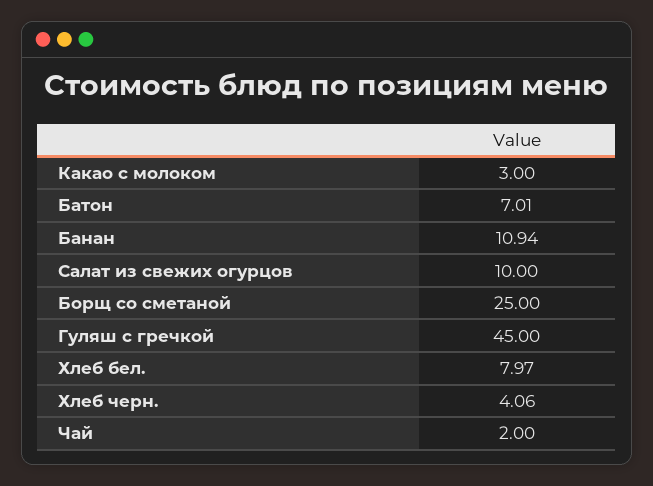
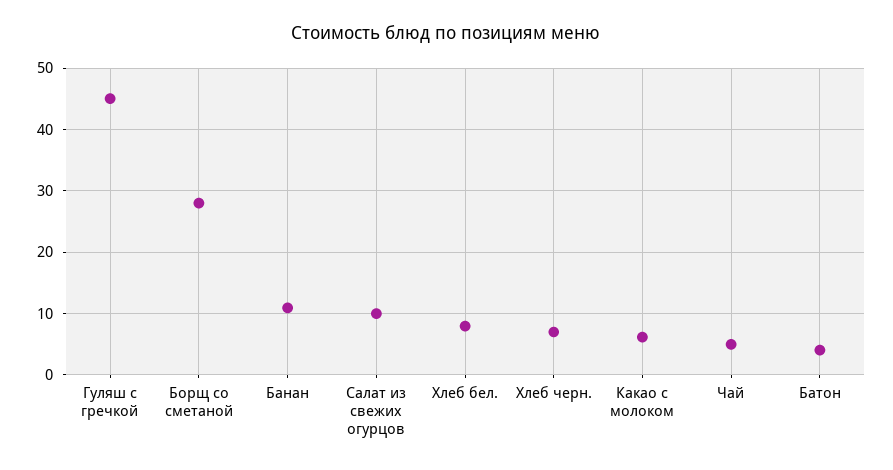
Какао с молоком: 3 -> 6
Батон: 7.01 -> 4
Борщ со сметаной: 25 -> 28
Хлеб черн.: 4.06 -> 7
Чай: 2 -> 5

